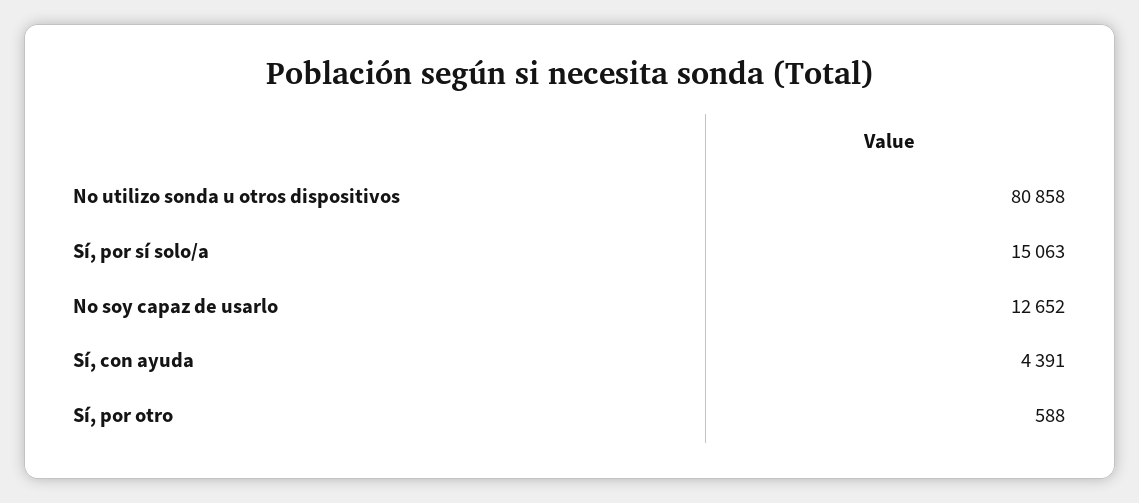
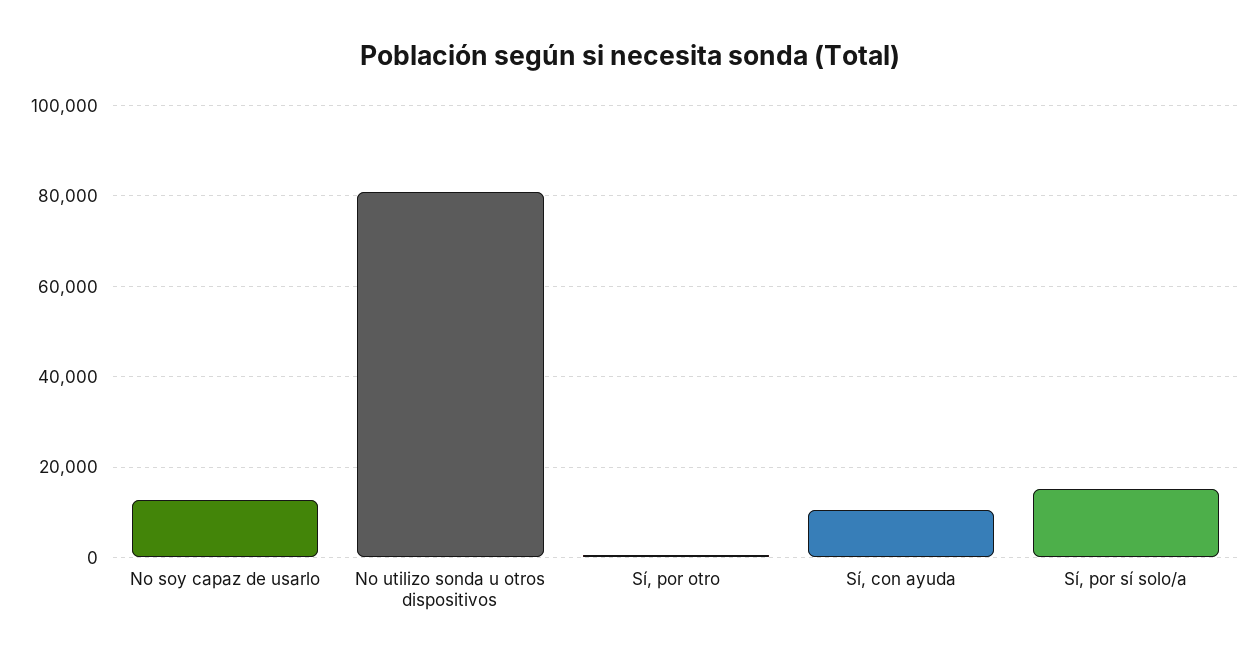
Sí, con ayuda: 4391 -> 10000

